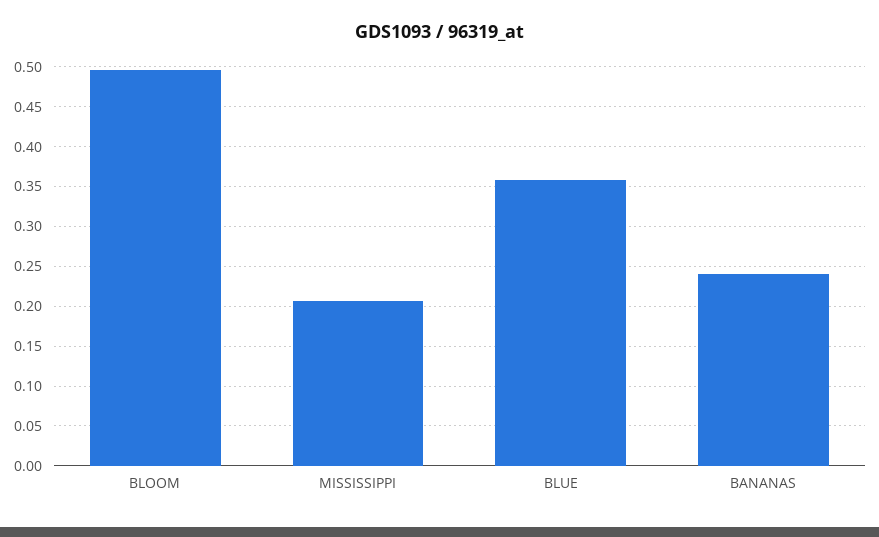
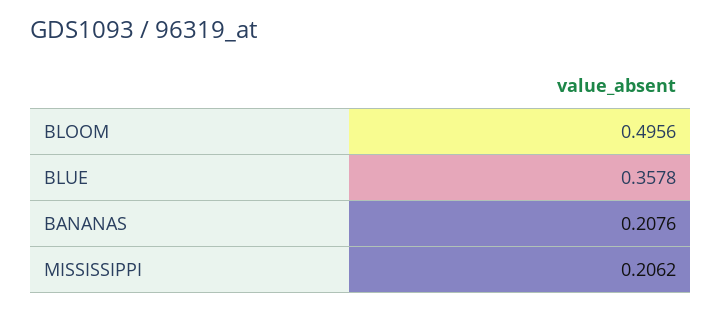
BANANAS: 0.24 -> 0.2076

